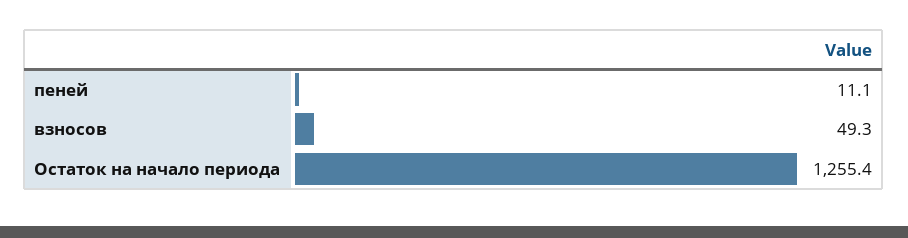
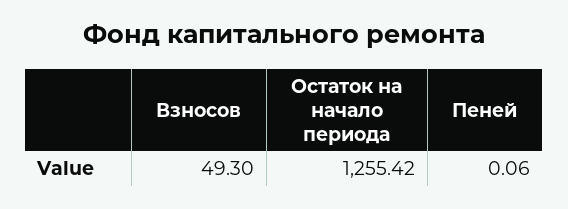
пеней: 11.1 -> 0.06

